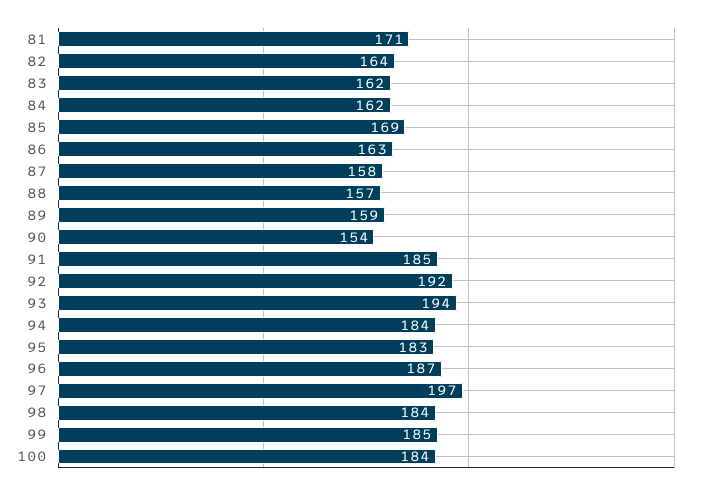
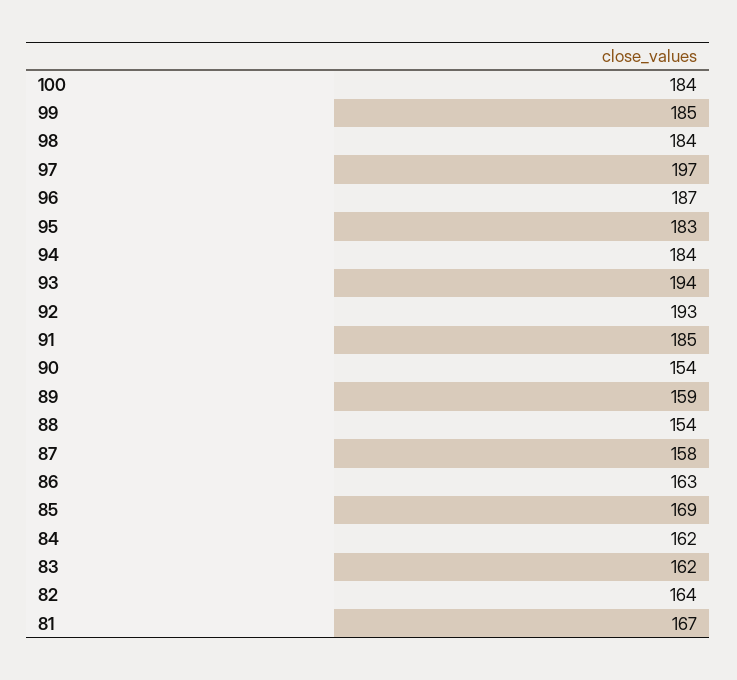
81: 171 -> 167
88: 157 -> 154
92: 192 -> 193

